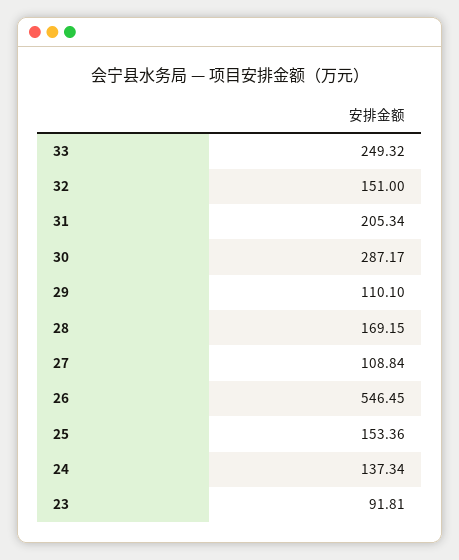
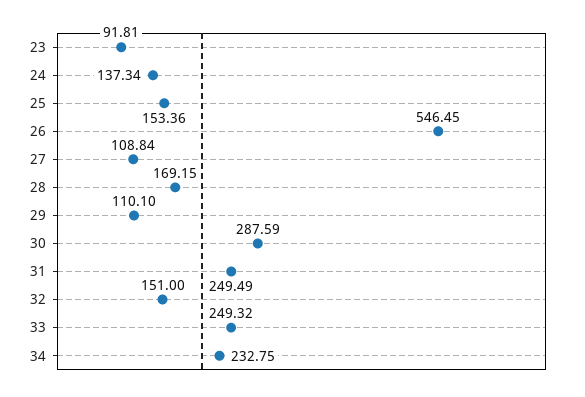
31: 205.34 -> 249.49
30: 287.17 -> 287.59
34: none -> 232.75

